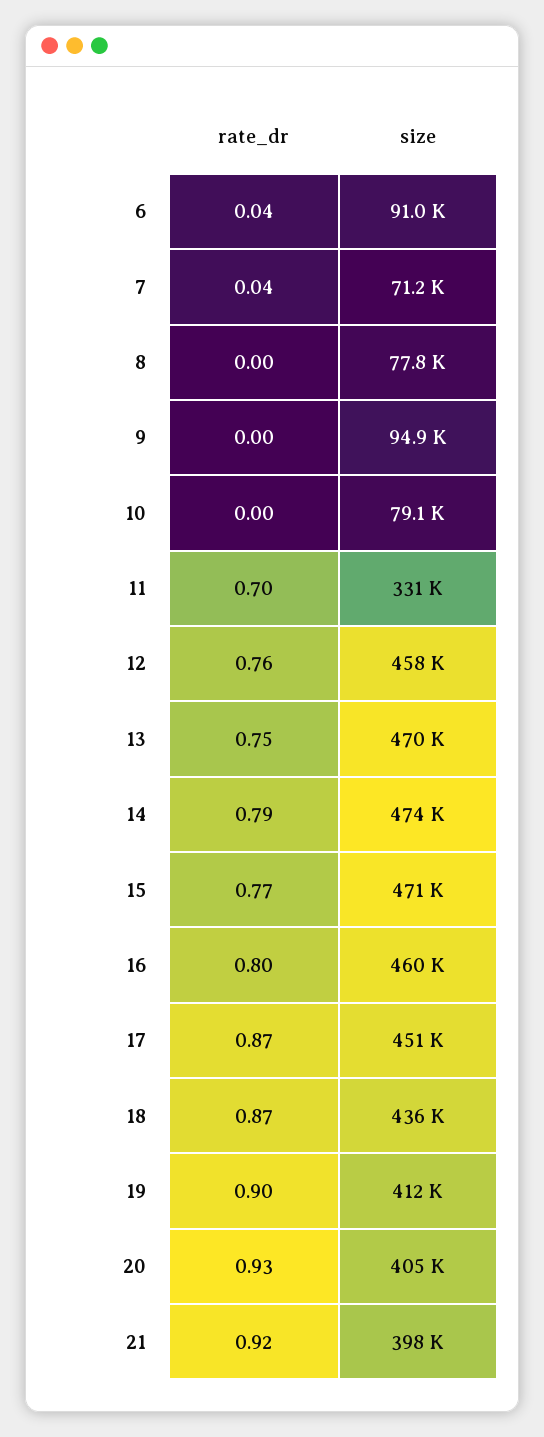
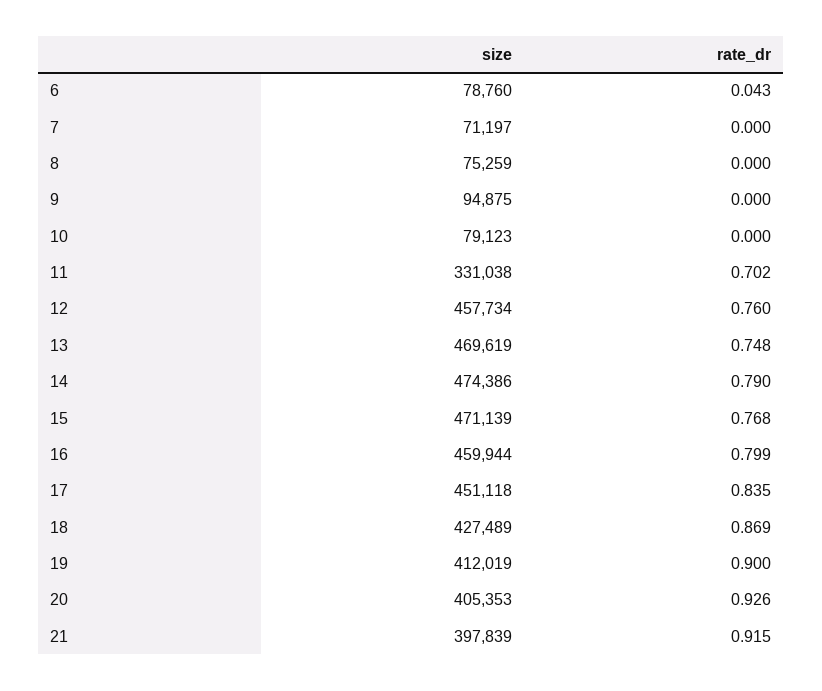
size, 6: 91000 -> 78760
rate_dr, 7: 0.04 -> 0
size, 8: 77800 -> 75259
rate_dr, 17: 0.87 -> 0.835
size, 18: 436000 -> 427489

